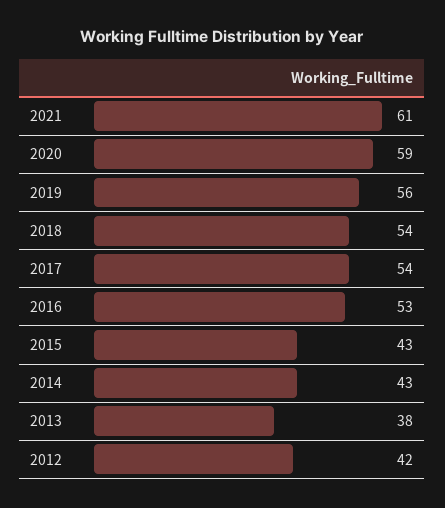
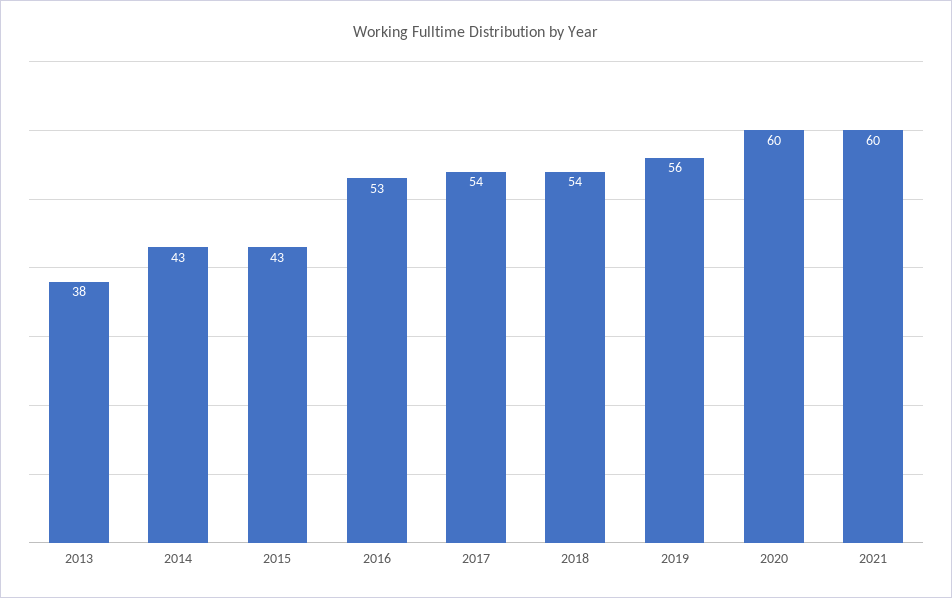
2021: 61 -> 60
2020: 59 -> 60
2012: 42 -> none

